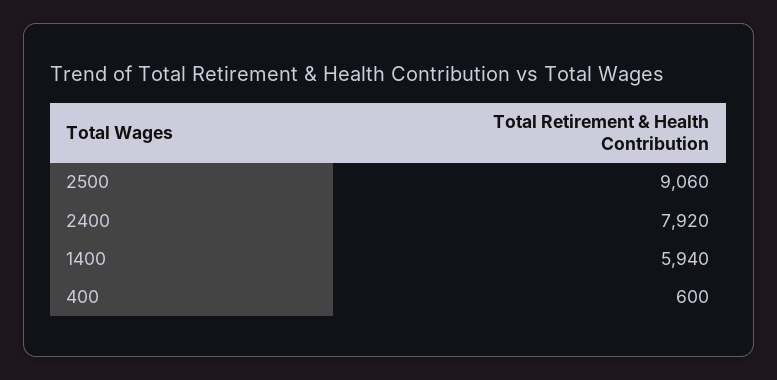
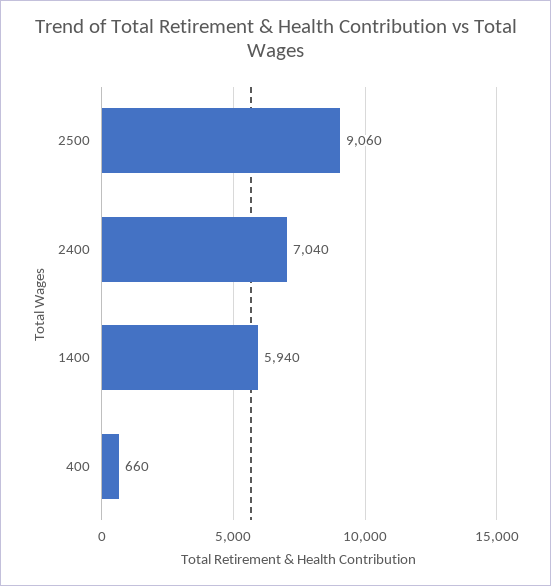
2400: 7920 -> 7040
400: 600 -> 660

